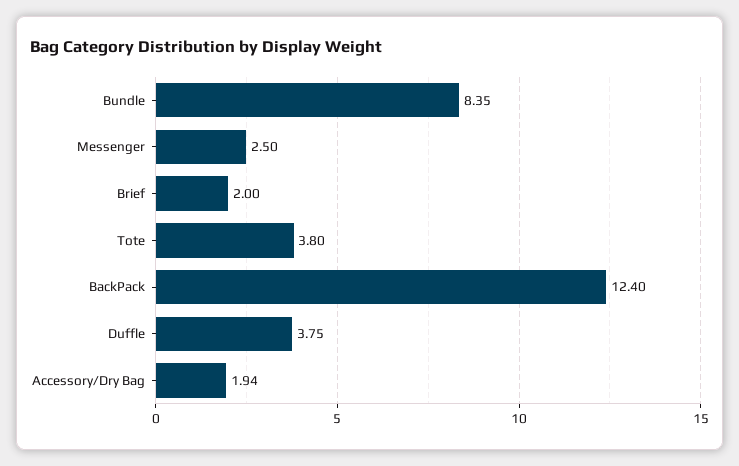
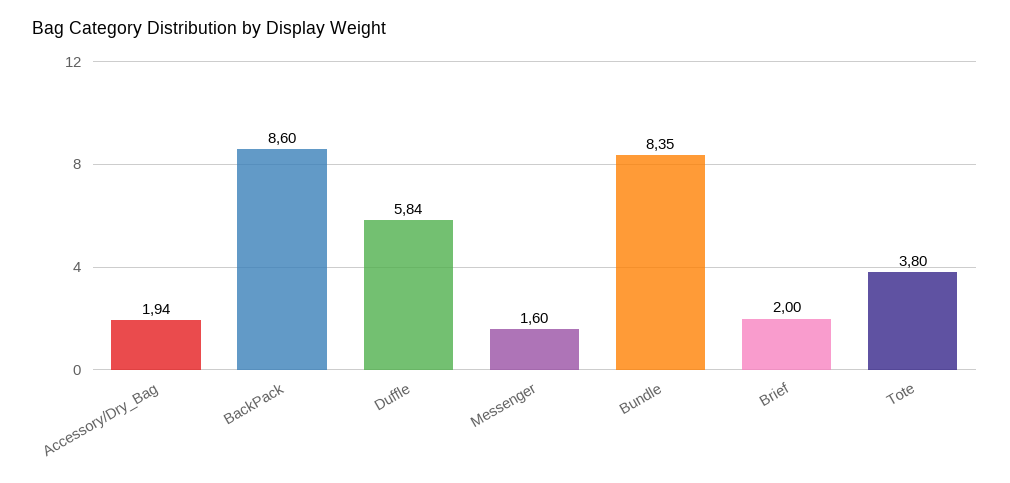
Messenger: 2.5 -> 1.6
BackPack: 12.4 -> 8.6
Duffle: 3.75 -> 5.84

